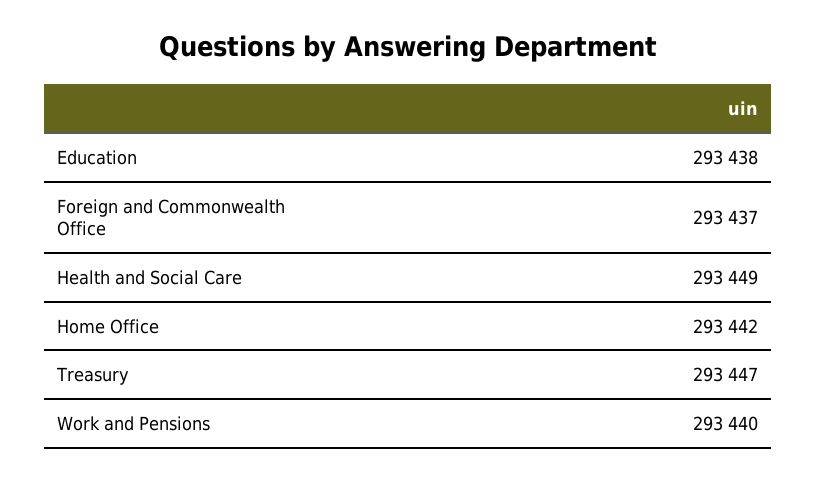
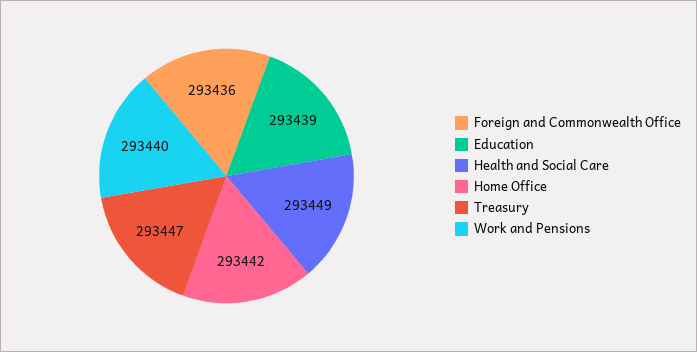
Education: 293438 -> 293439
Foreign and Commonwealth Office: 293437 -> 293436

